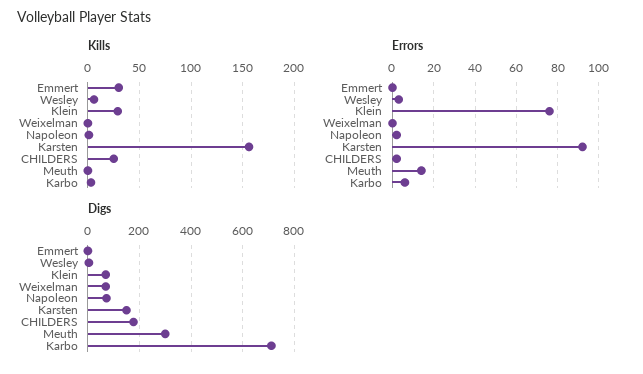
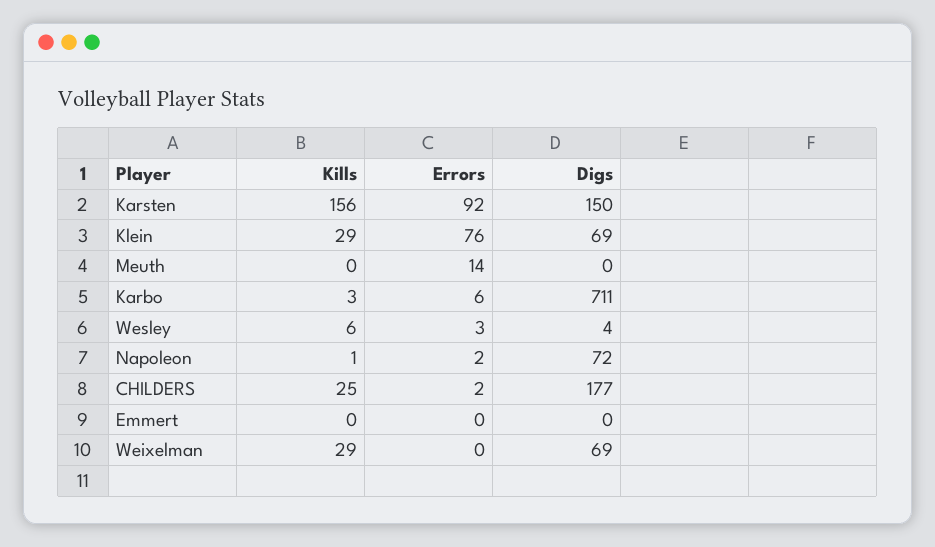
Kills, Emmert: 30 -> 0
Kills, Weixelman: 0 -> 29
Digs, Meuth: 300 -> 0

